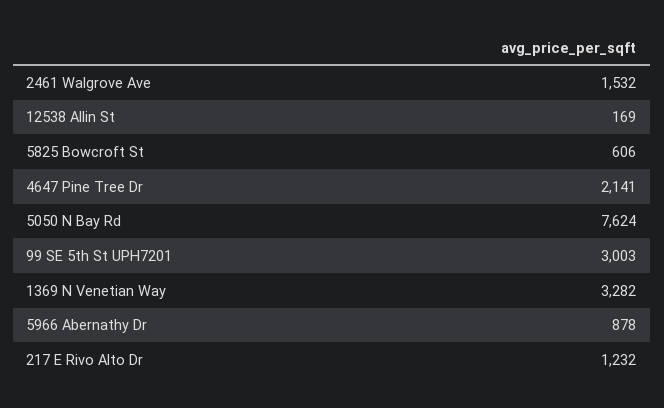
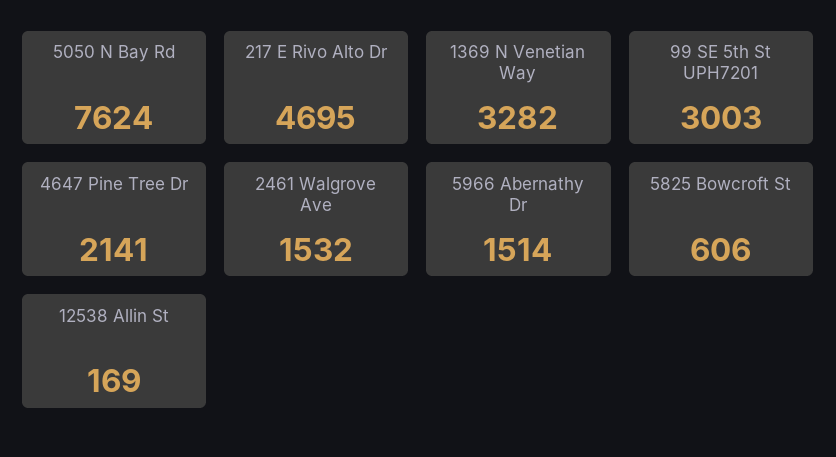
5966 Abernathy Dr: 878 -> 1514
217 E Rivo Alto Dr: 1232 -> 4695

